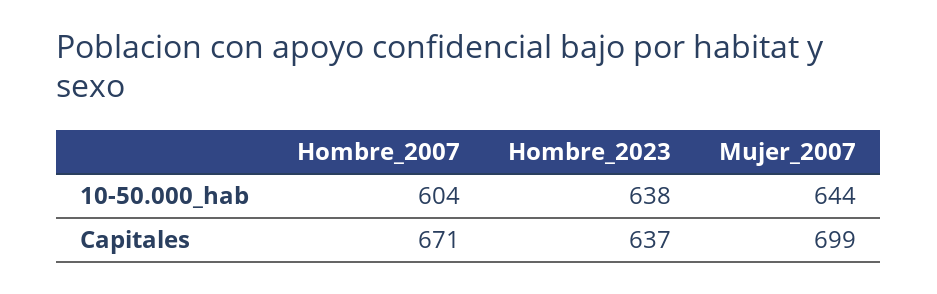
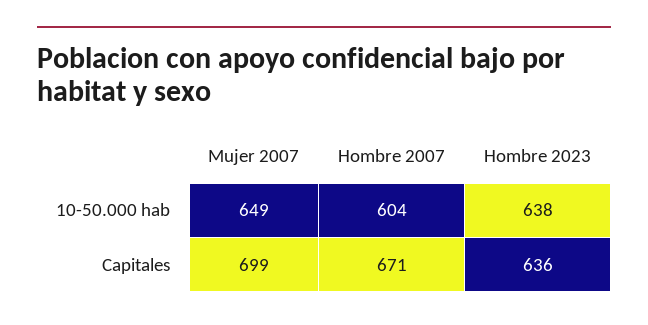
Mujer_2007, 10-50.000_hab: 644 -> 649
Hombre_2023, Capitales: 637 -> 636

